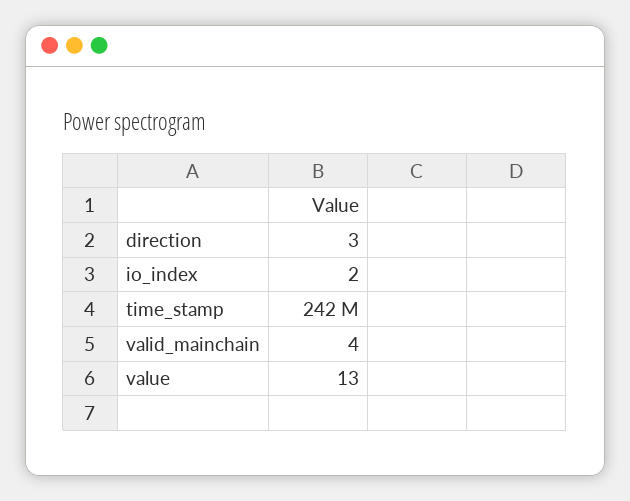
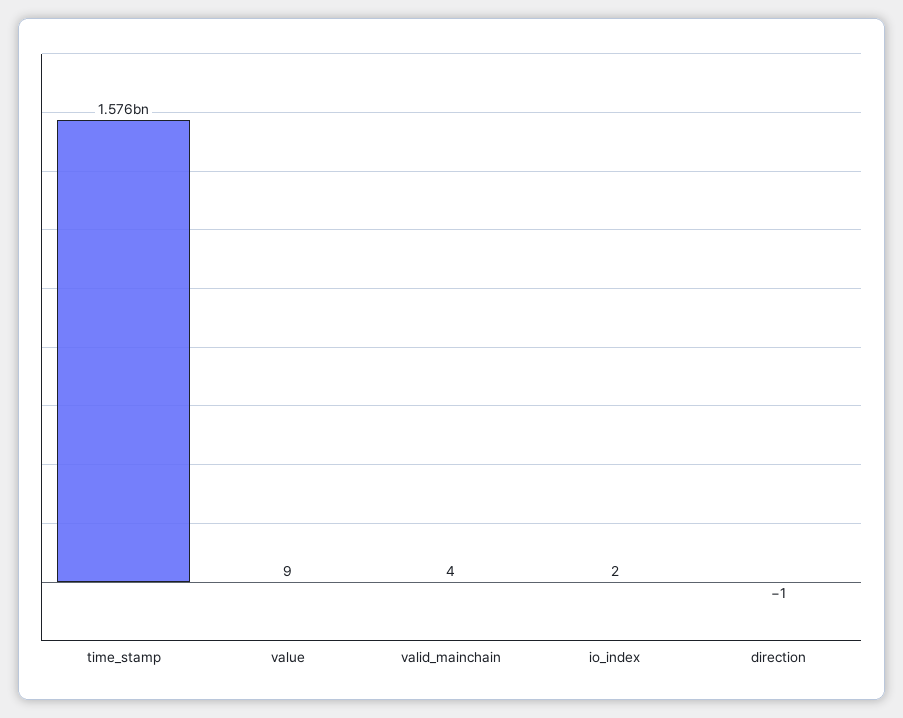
direction: 3 -> -1
time_stamp: 242000000 -> 1576000000
value: 13 -> 9

